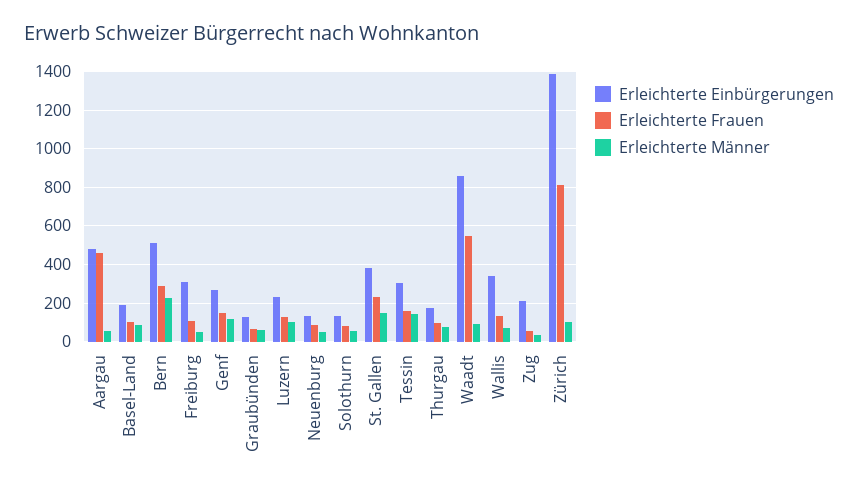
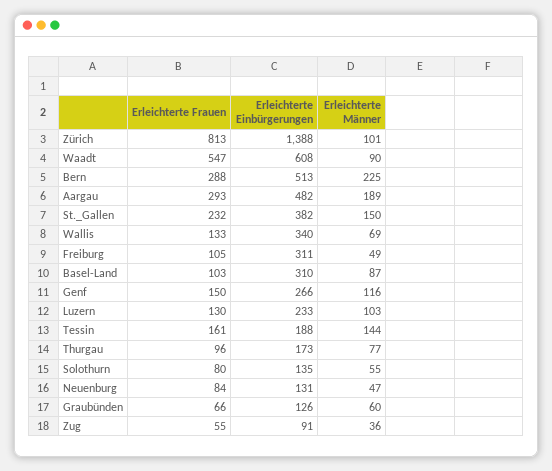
Erleichterte Frauen, Aargau: 450 -> 293
Erleichterte Männer, Aargau: 50 -> 189
Erleichterte Einbürgerungen, Basel-Land: 200 -> 310
Erleichterte Einbürgerungen, Tessin: 300 -> 188
Erleichterte Einbürgerungen, Waadt: 850 -> 608
Erleichterte Einbürgerungen, Zug: 200 -> 91

